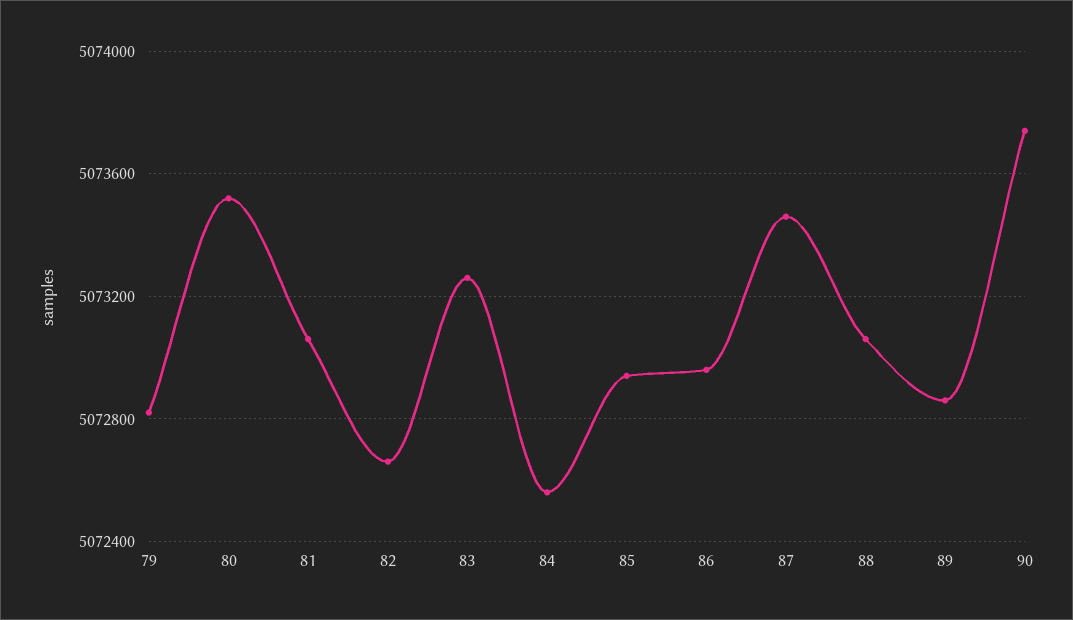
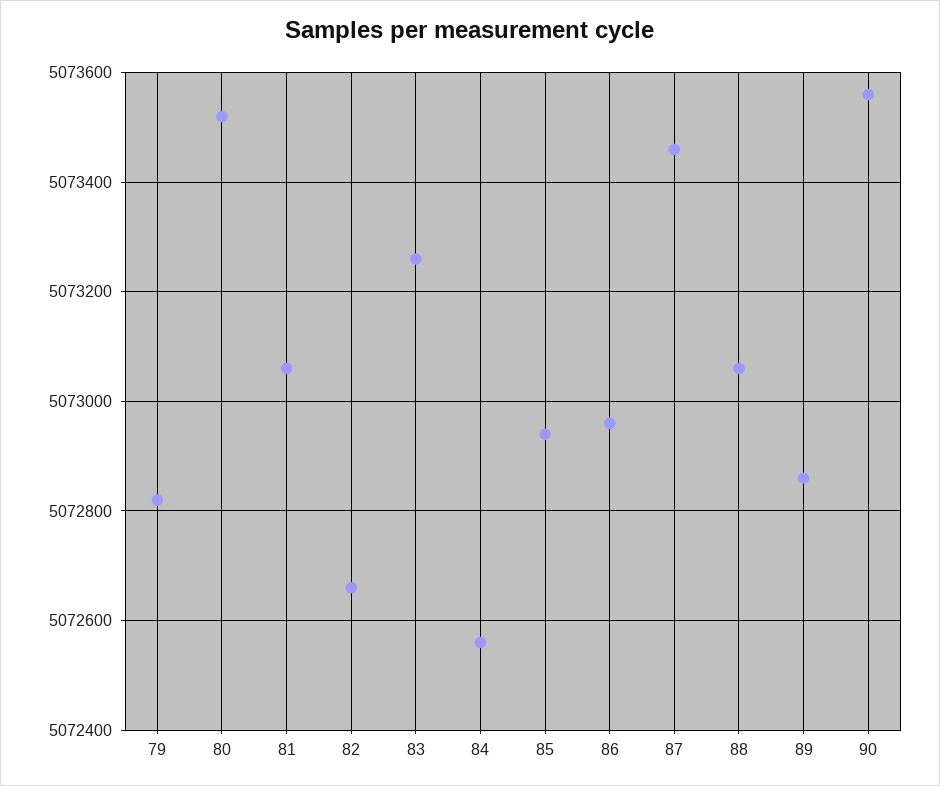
90: 5073750 -> 5073560

